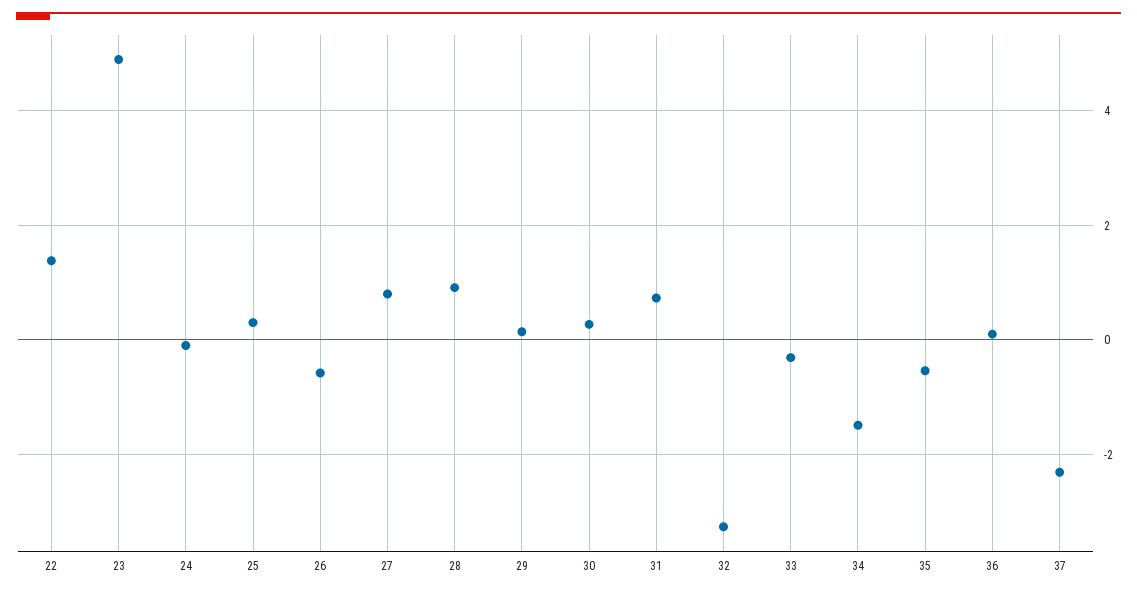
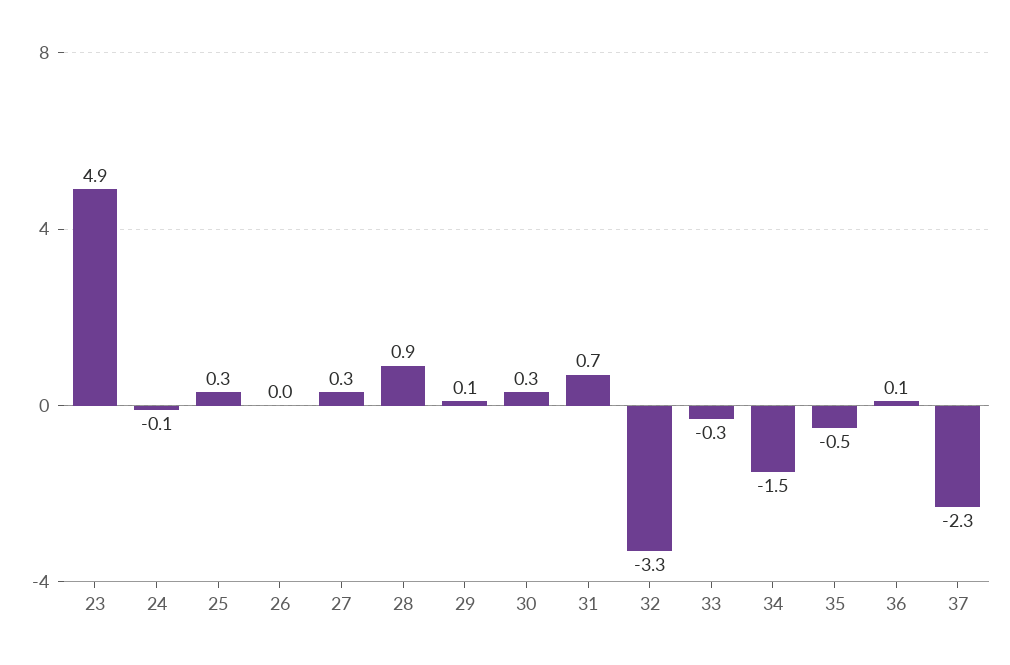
22: 1.4 -> none
26: -0.6 -> 0
27: 0.8 -> 0.3

